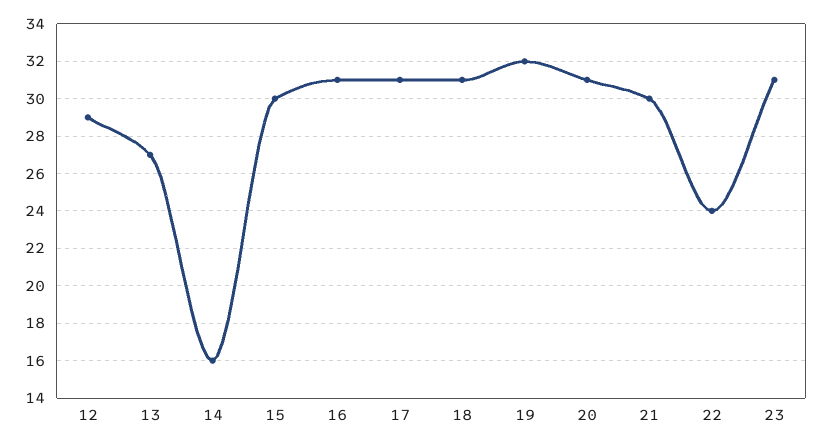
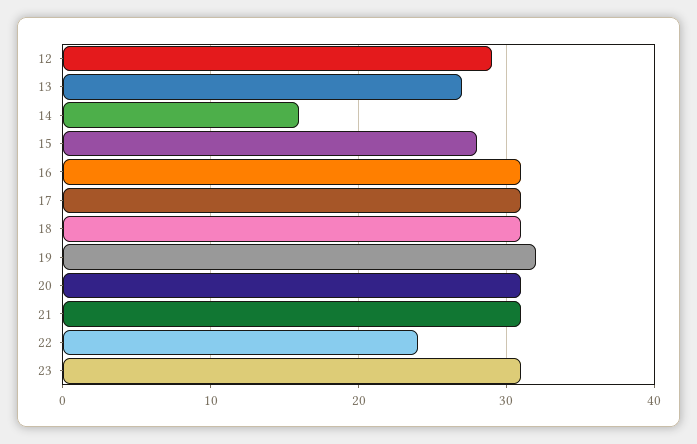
15: 30 -> 28
21: 30 -> 31

